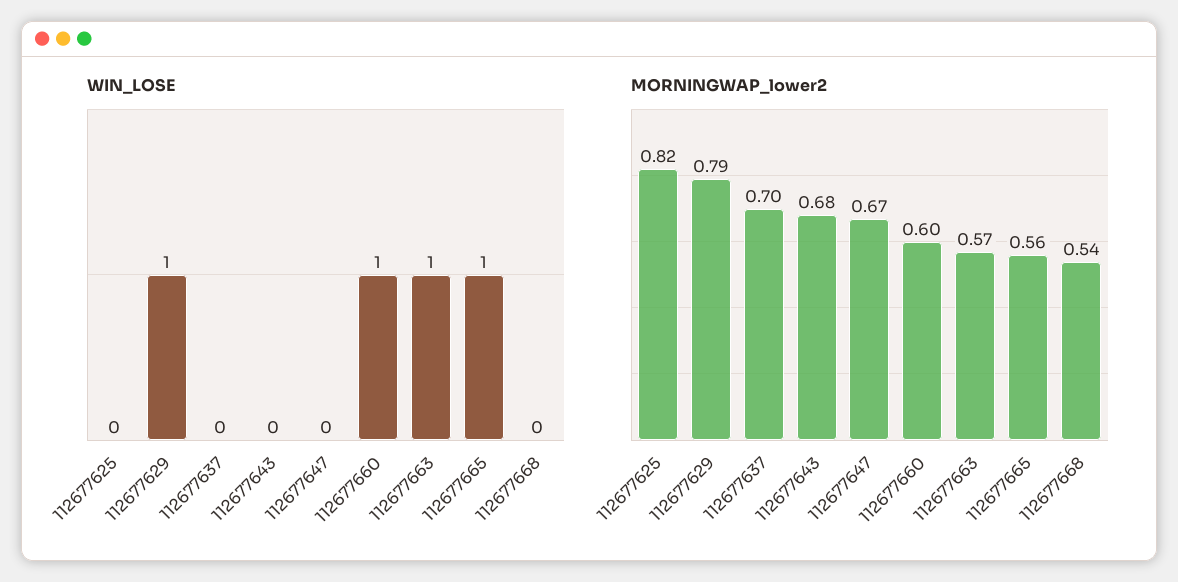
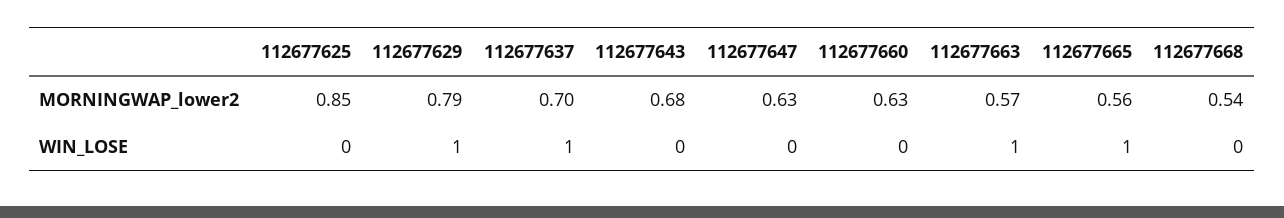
WIN_LOSE, 112677637: 0 -> 1
WIN_LOSE, 112677660: 1 -> 0
MORNINGWAP_lower2, 112677625: 0.82 -> 0.85
MORNINGWAP_lower2, 112677647: 0.67 -> 0.63
MORNINGWAP_lower2, 112677660: 0.6 -> 0.63

